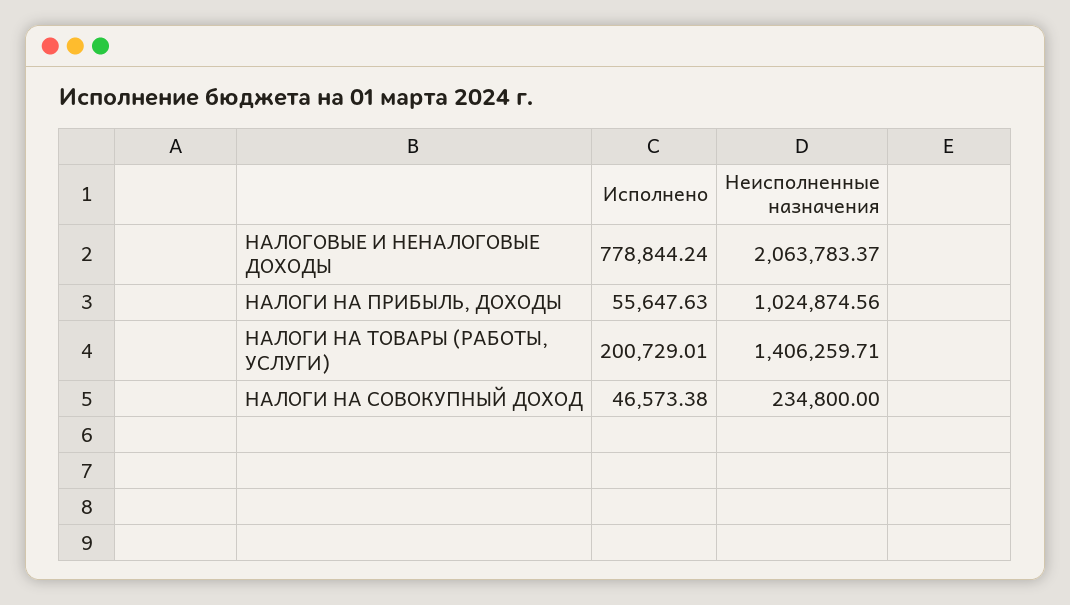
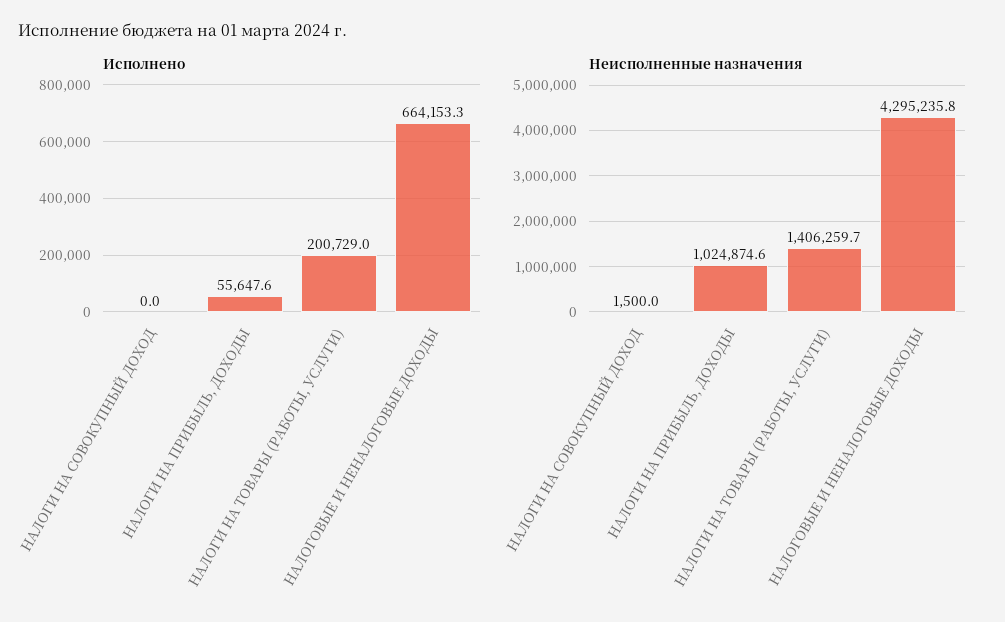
Исполнено, НАЛОГОВЫЕ И НЕНАЛОГОВЫЕ ДОХОДЫ: 778844.24 -> 664153.3
Неисполненные назначения, НАЛОГОВЫЕ И НЕНАЛОГОВЫЕ ДОХОДЫ: 2063783.37 -> 4295235.8
Исполнено, НАЛОГИ НА СОВОКУПНЫЙ ДОХОД: 46573.38 -> 0
Неисполненные назначения, НАЛОГИ НА СОВОКУПНЫЙ ДОХОД: 234800 -> 1500

